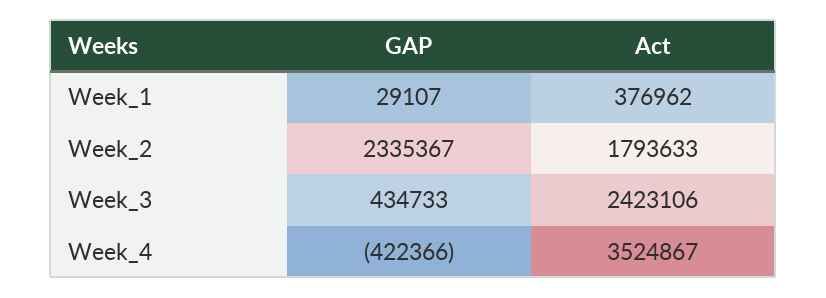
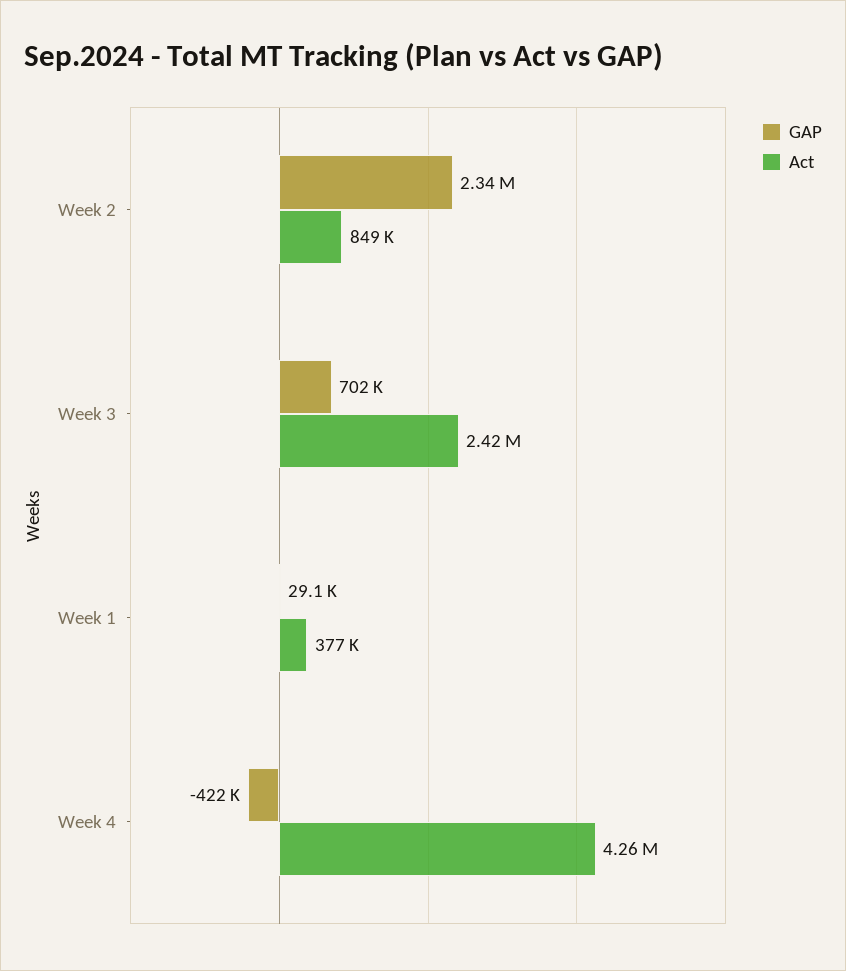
Act, Week_2: 1793633 -> 849000
GAP, Week_3: 434733 -> 702000
Act, Week_4: 3524867 -> 4260000

